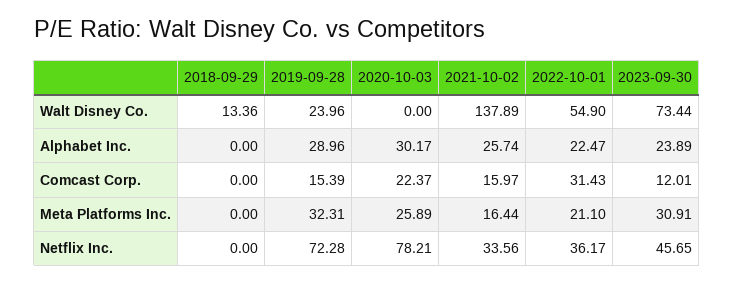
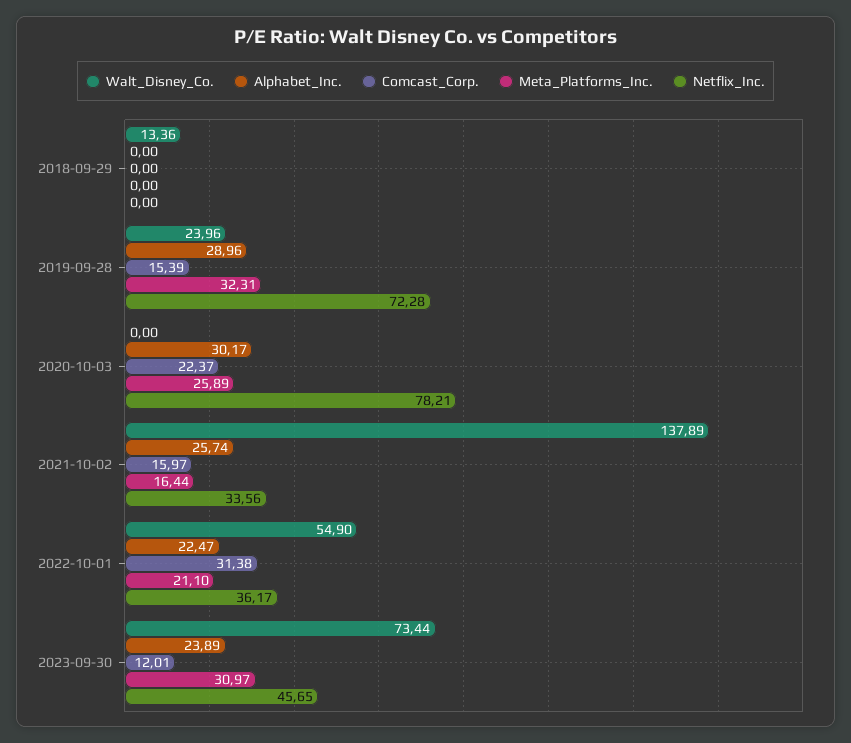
Comcast Corp., 2022-10-01: 31.43 -> 31.38
Meta Platforms Inc., 2023-09-30: 30.91 -> 30.97

